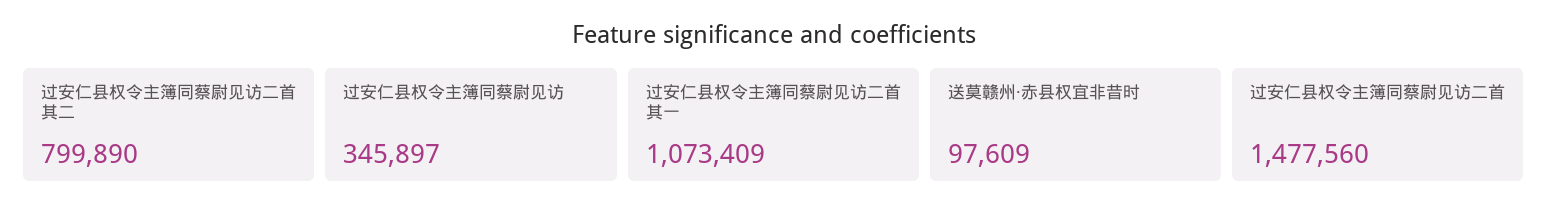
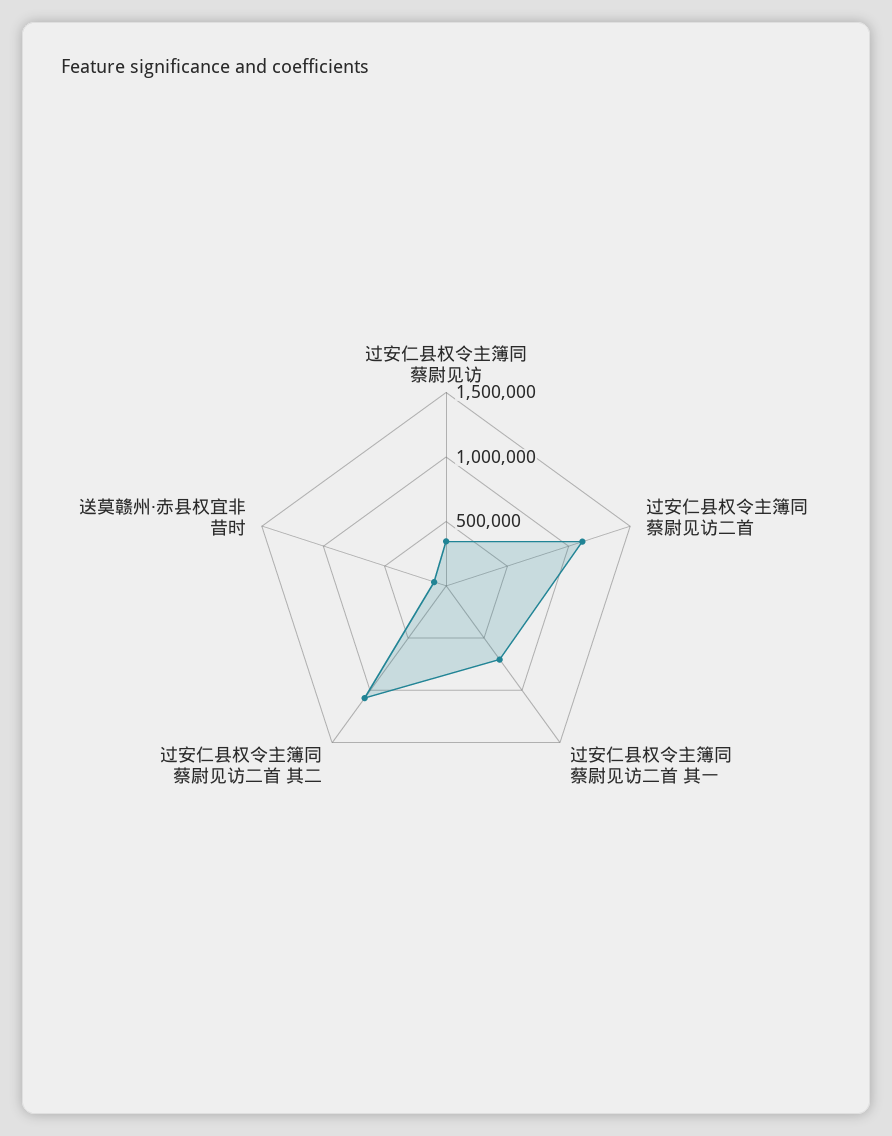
过安仁县权令主簿同蔡尉见访二首 其二: 799890 -> 1100000
过安仁县权令主簿同蔡尉见访二首 其一: 1073409 -> 700000
过安仁县权令主簿同蔡尉见访二首: 1477560 -> 1100000

